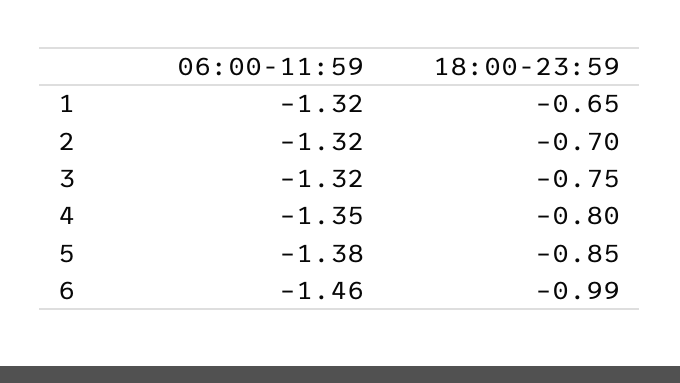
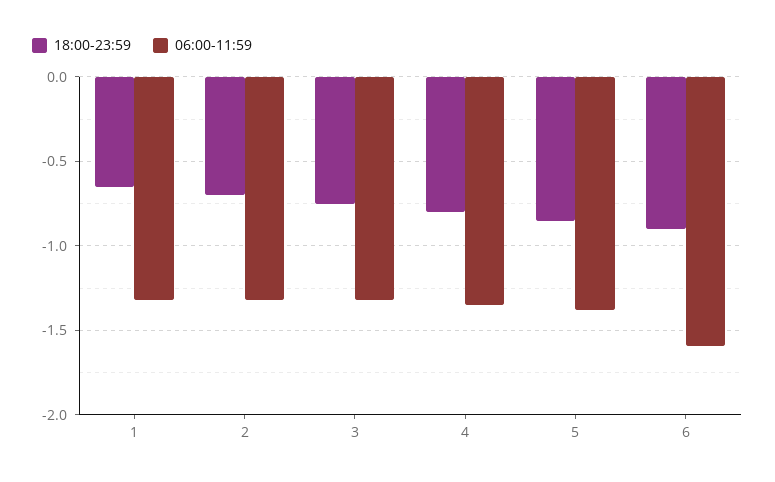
06:00-11:59, 6: -1.46 -> -1.6
18:00-23:59, 6: -0.99 -> -0.9

